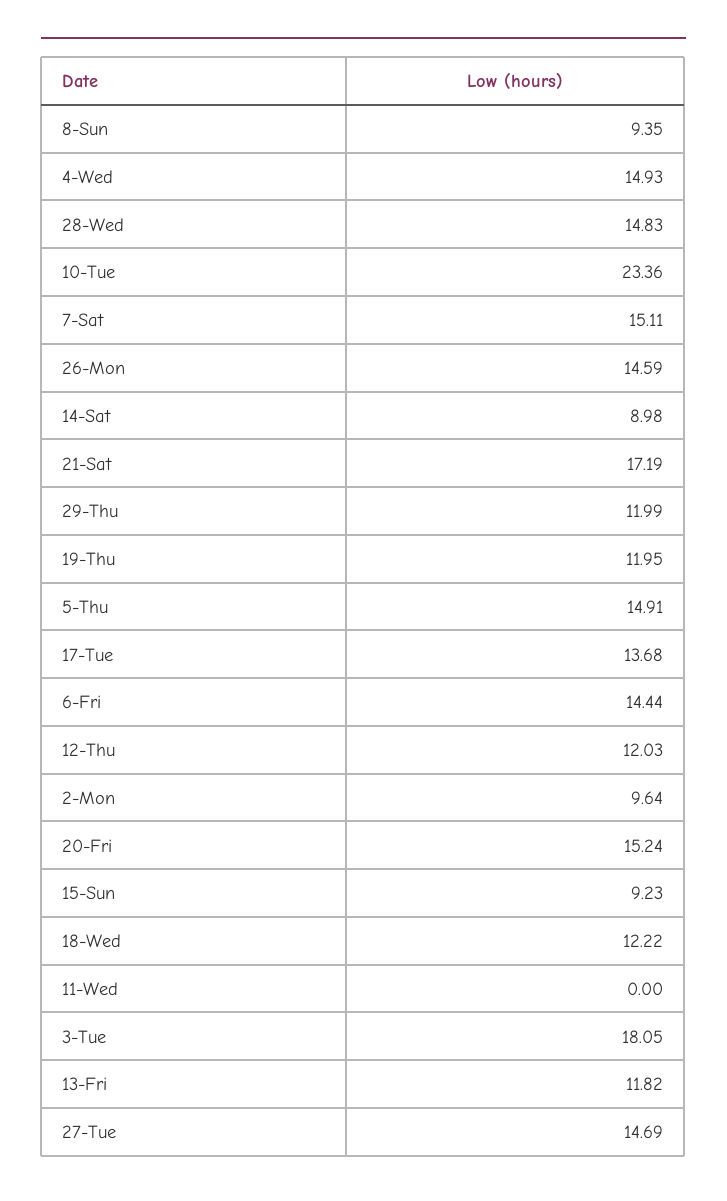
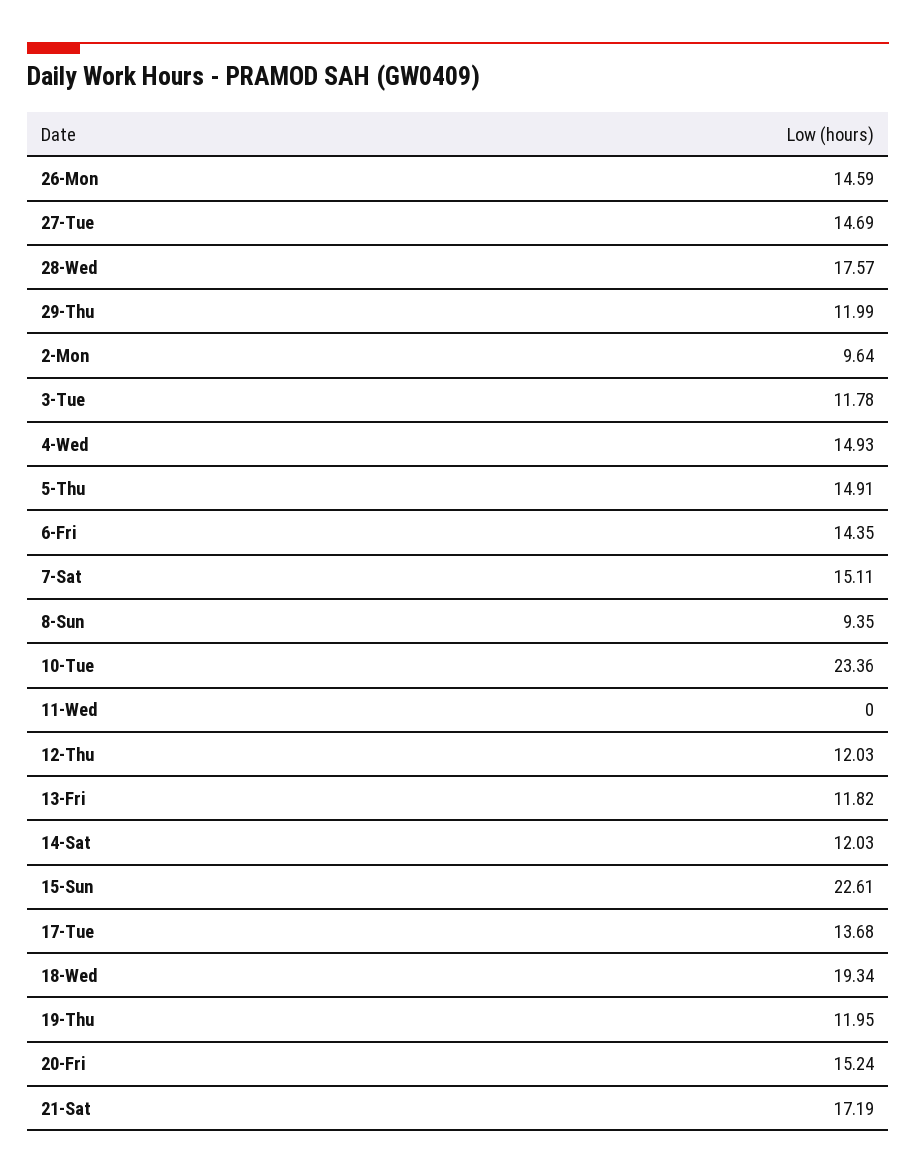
28-Wed: 14.83 -> 17.57
14-Sat: 8.98 -> 12.03
6-Fri: 14.44 -> 14.35
15-Sun: 9.23 -> 22.61
18-Wed: 12.22 -> 19.34
3-Tue: 18.05 -> 11.78

